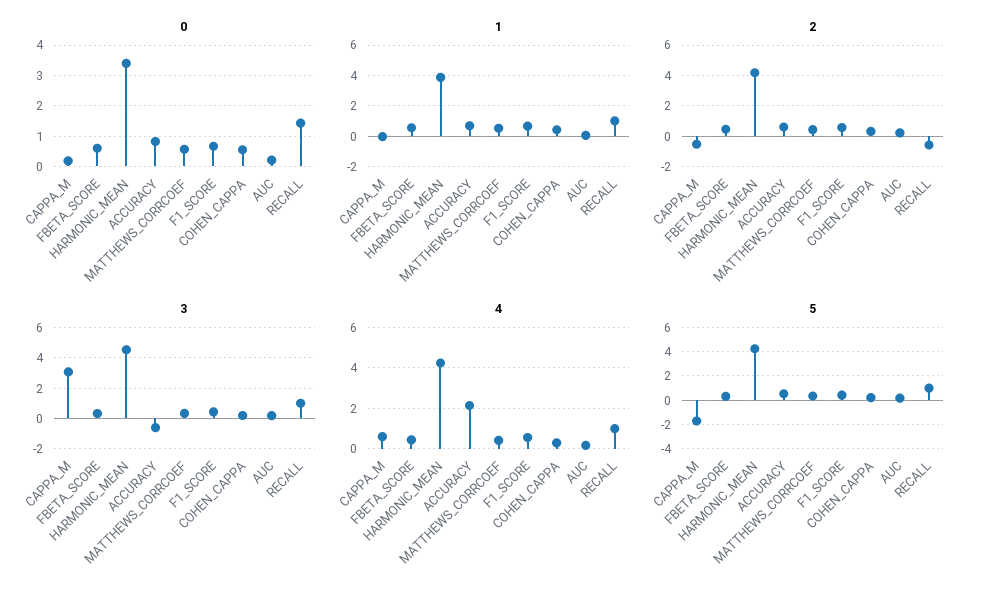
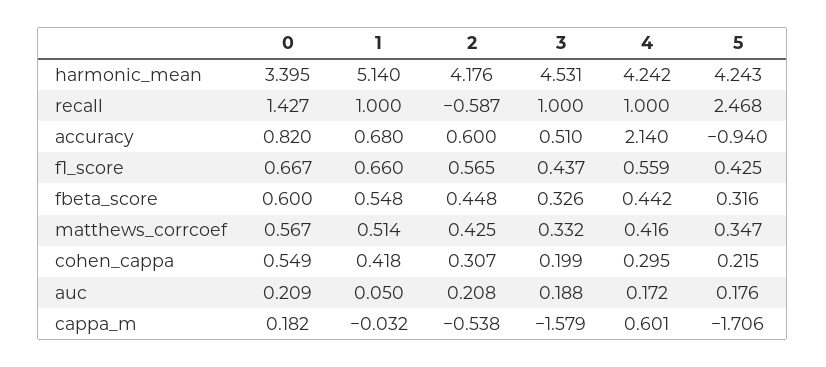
1, HARMONIC_MEAN: 4 -> 5.14
3, CAPPA_M: 3 -> -1.579
3, ACCURACY: -0.5 -> 0.51
5, ACCURACY: 0.5 -> -0.94
5, RECALL: 1 -> 2.468

